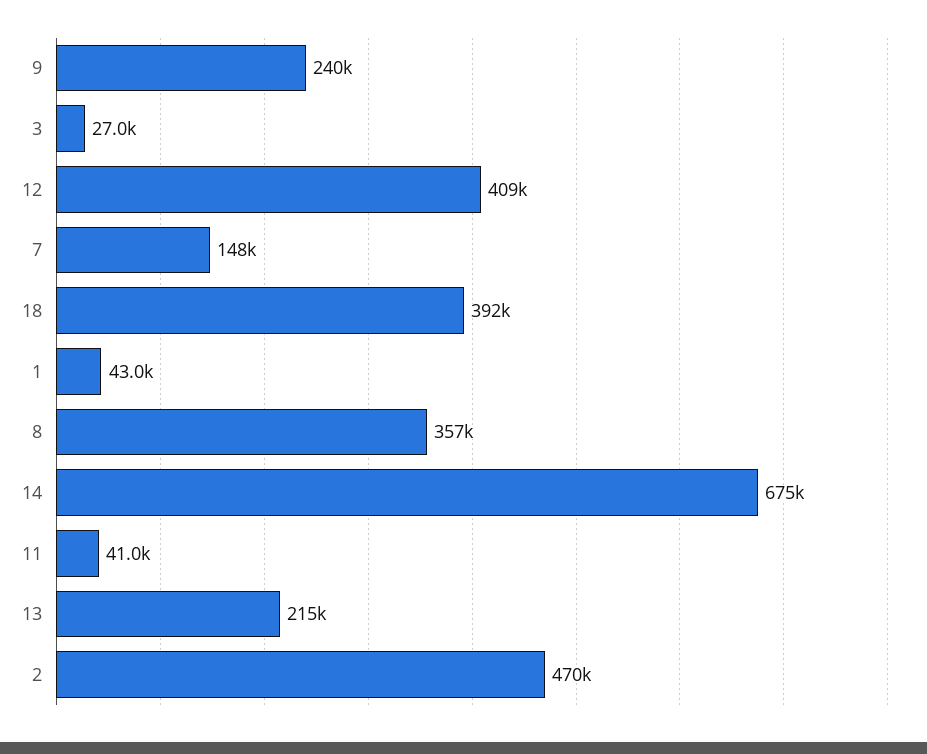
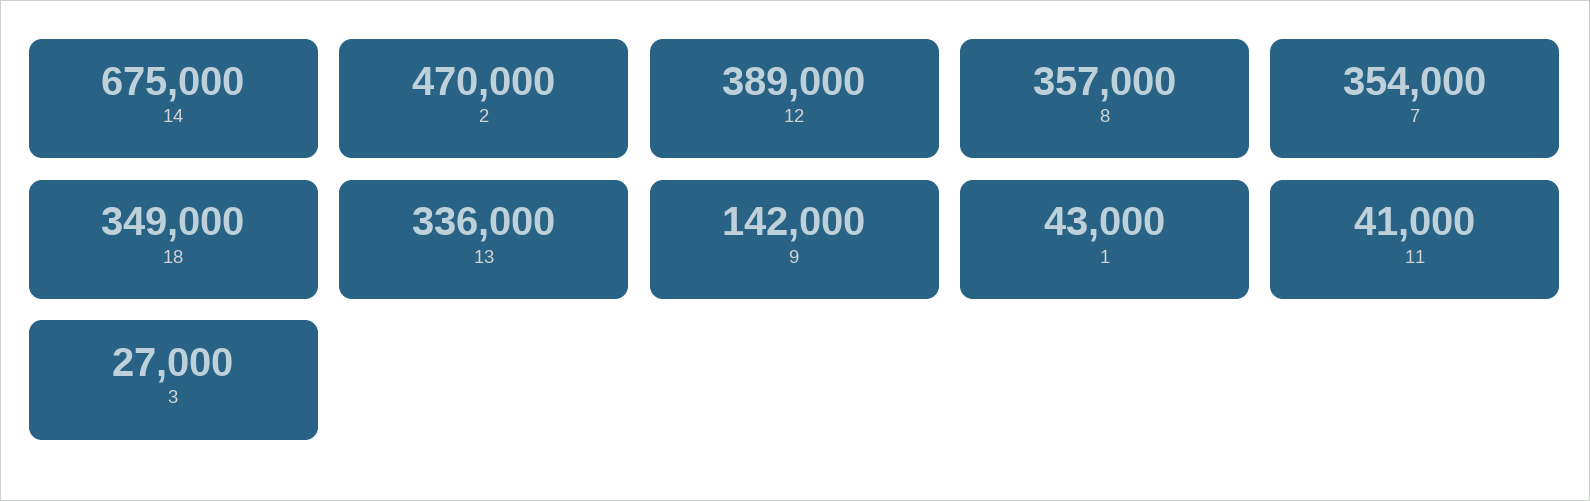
9: 240000 -> 142000
12: 409000 -> 389000
7: 148000 -> 354000
18: 392000 -> 349000
13: 215000 -> 336000

